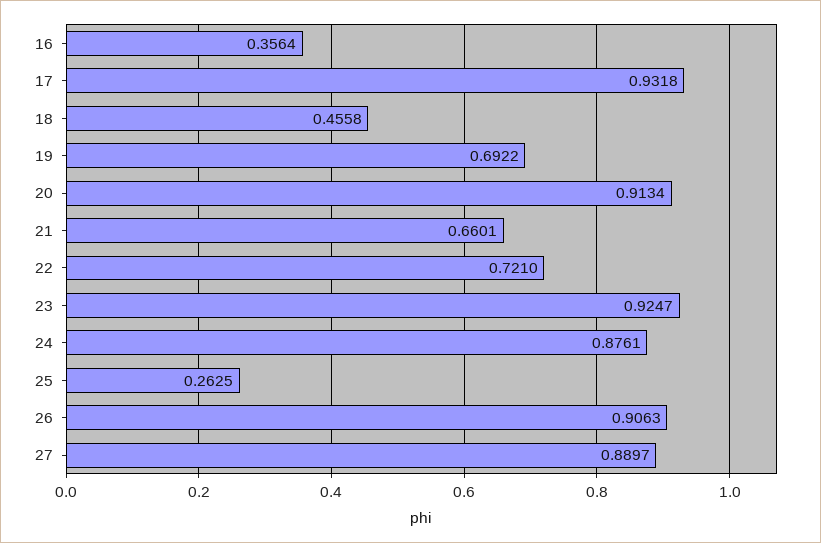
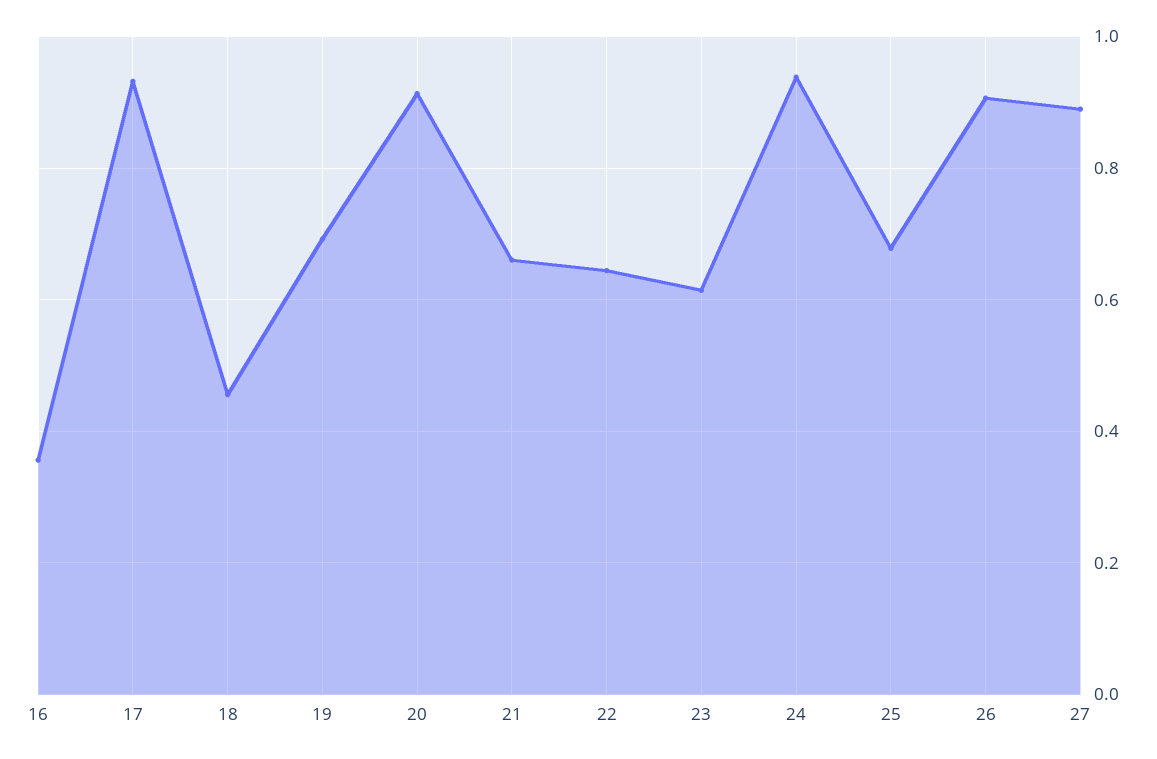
22: 0.721 -> 0.64
23: 0.9247 -> 0.62
24: 0.8761 -> 0.94
25: 0.2625 -> 0.68

